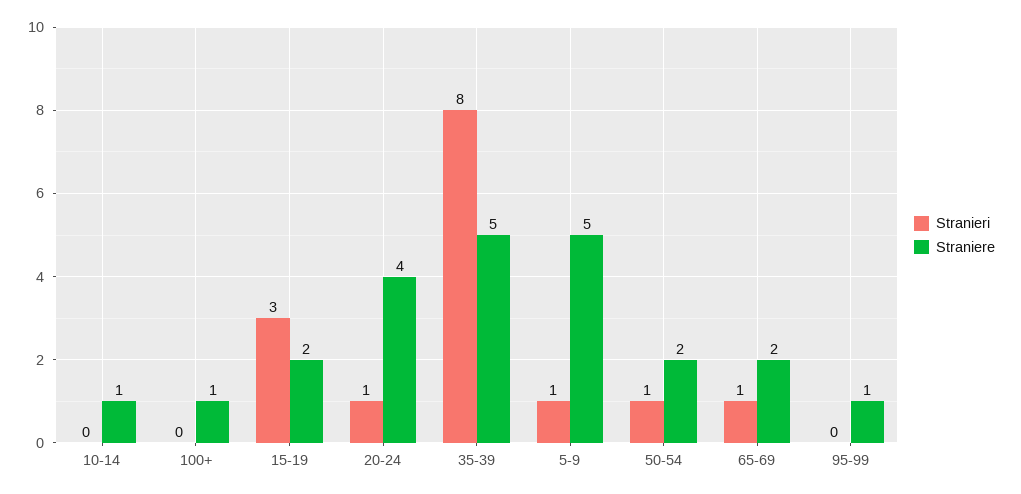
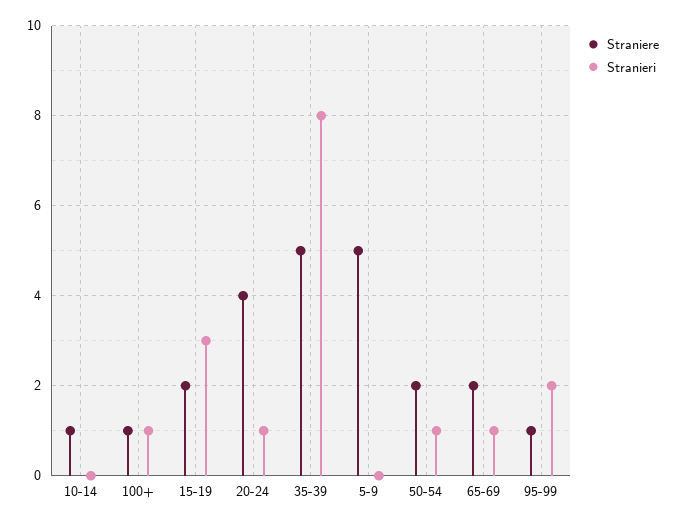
Stranieri, 100+: 0 -> 1
Stranieri, 5-9: 1 -> 0
Stranieri, 95-99: 0 -> 2

